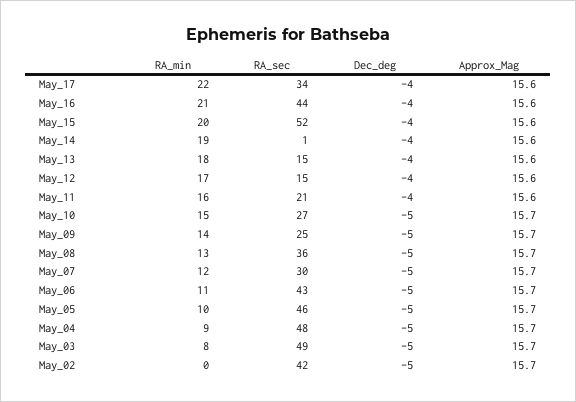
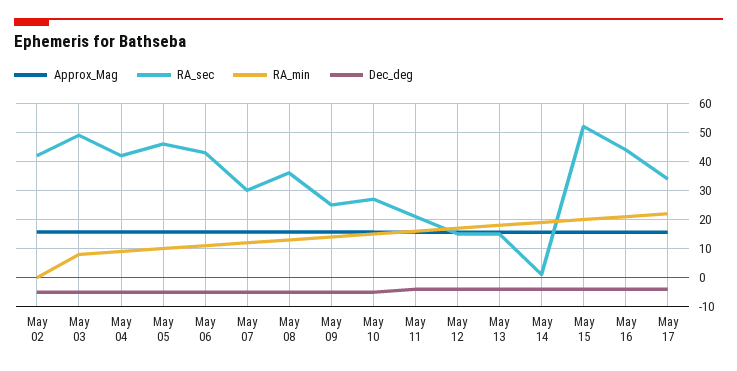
RA_sec, May_04: 48 -> 42.5

